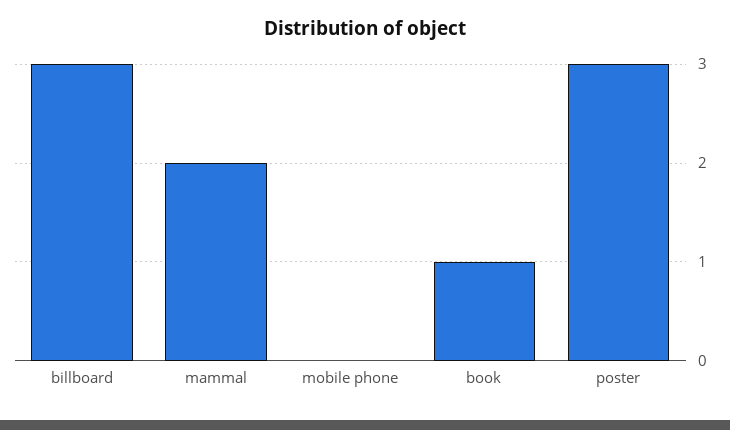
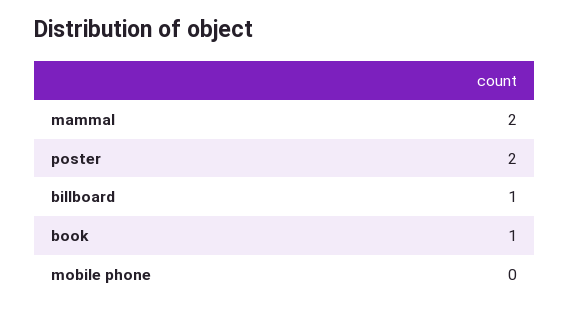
billboard: 3 -> 1
poster: 3 -> 2

